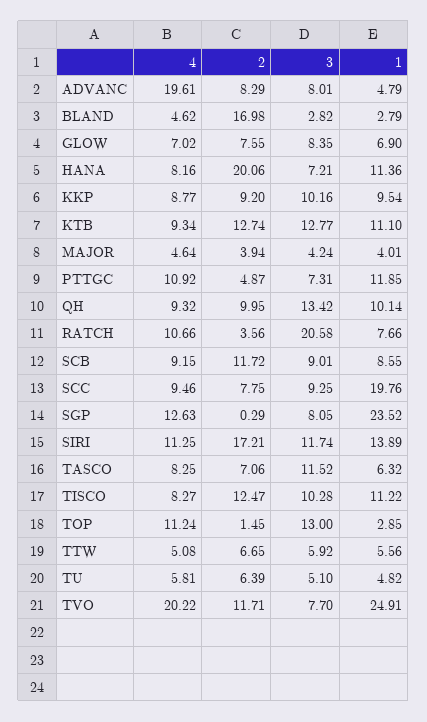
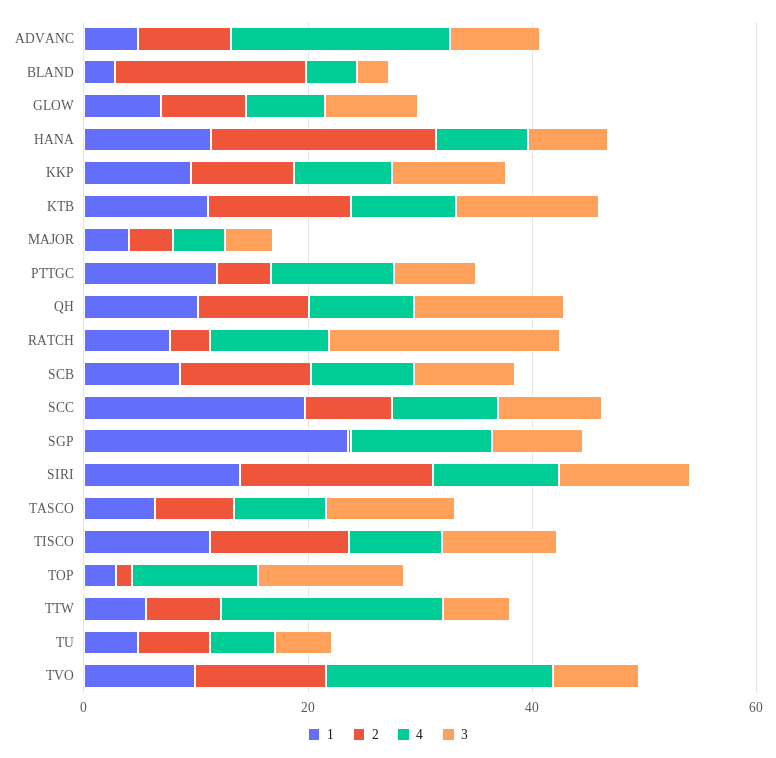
4, TTW: 5.08 -> 20
1, TVO: 24.91 -> 10

